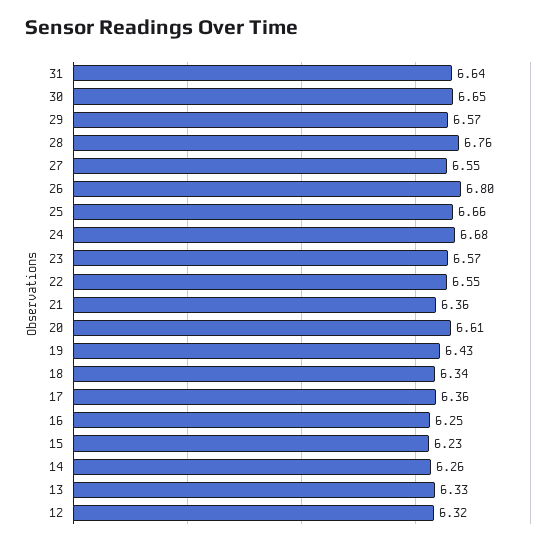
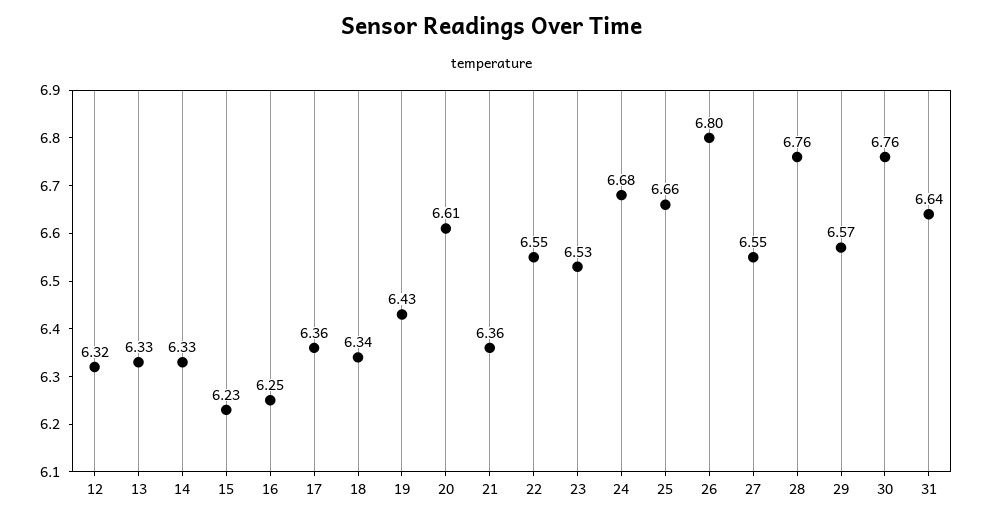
30: 6.65 -> 6.76
23: 6.57 -> 6.53
14: 6.26 -> 6.33

